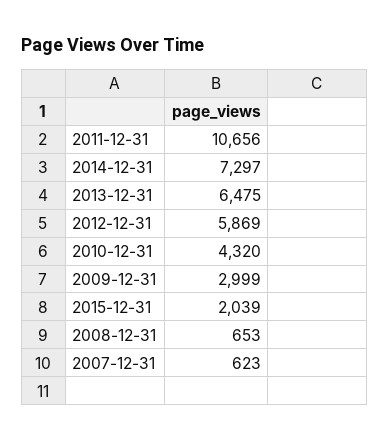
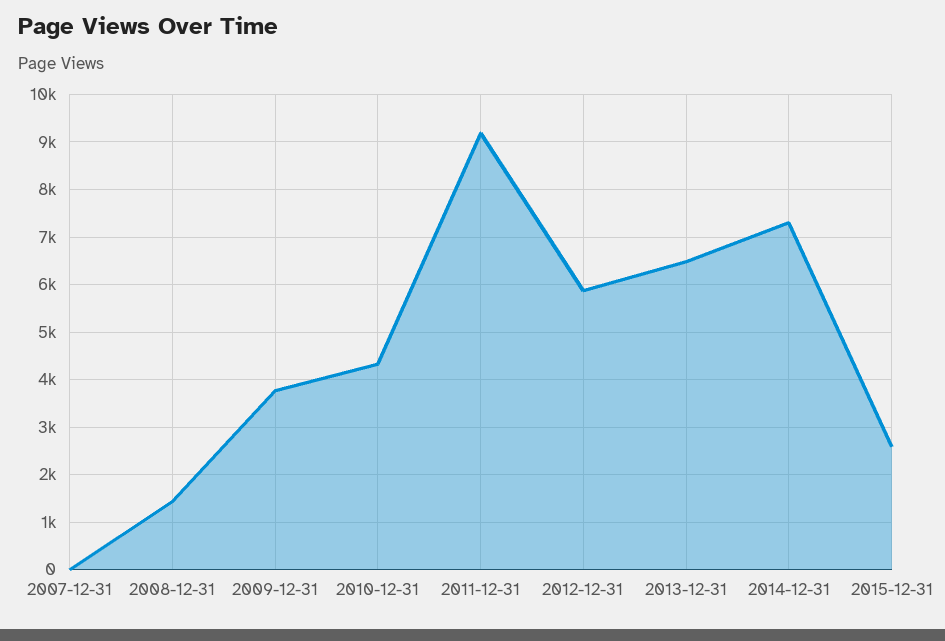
2011-12-31: 10656 -> 9200
2009-12-31: 2999 -> 3800
2015-12-31: 2039 -> 2600
2008-12-31: 653 -> 1400
2007-12-31: 623 -> 0

